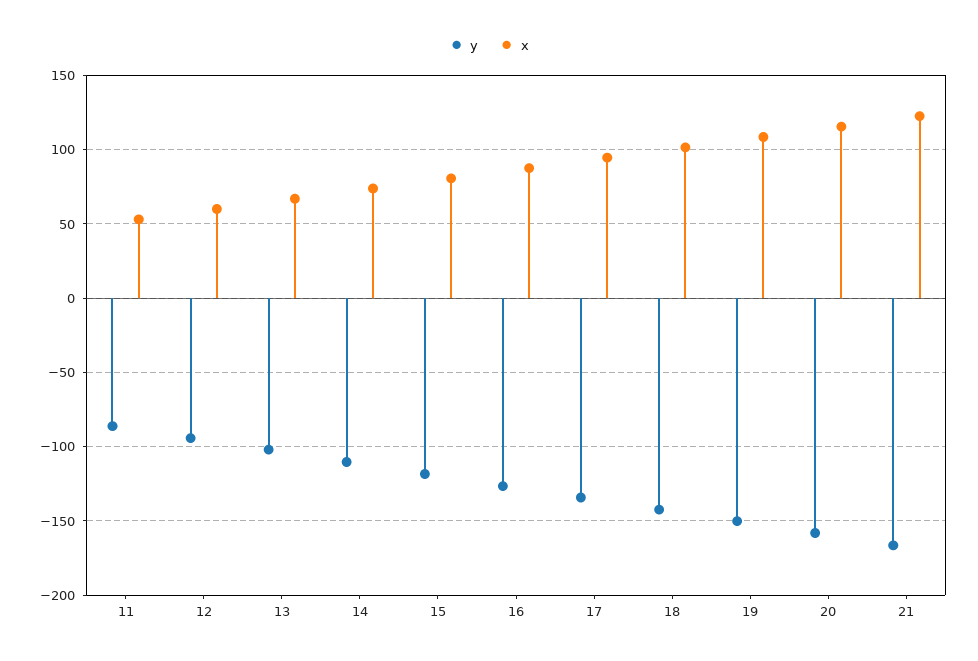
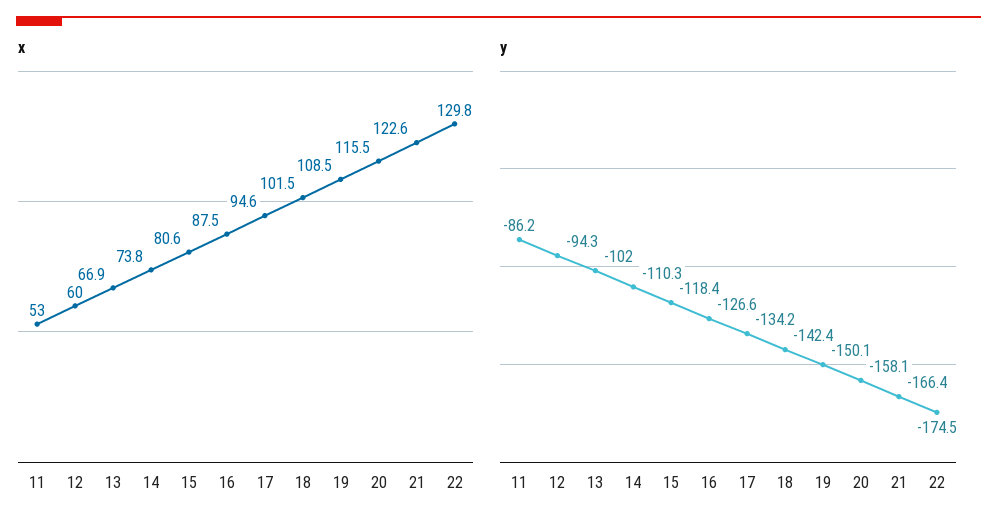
x, 22: none -> 129.8
y, 22: none -> -174.5

